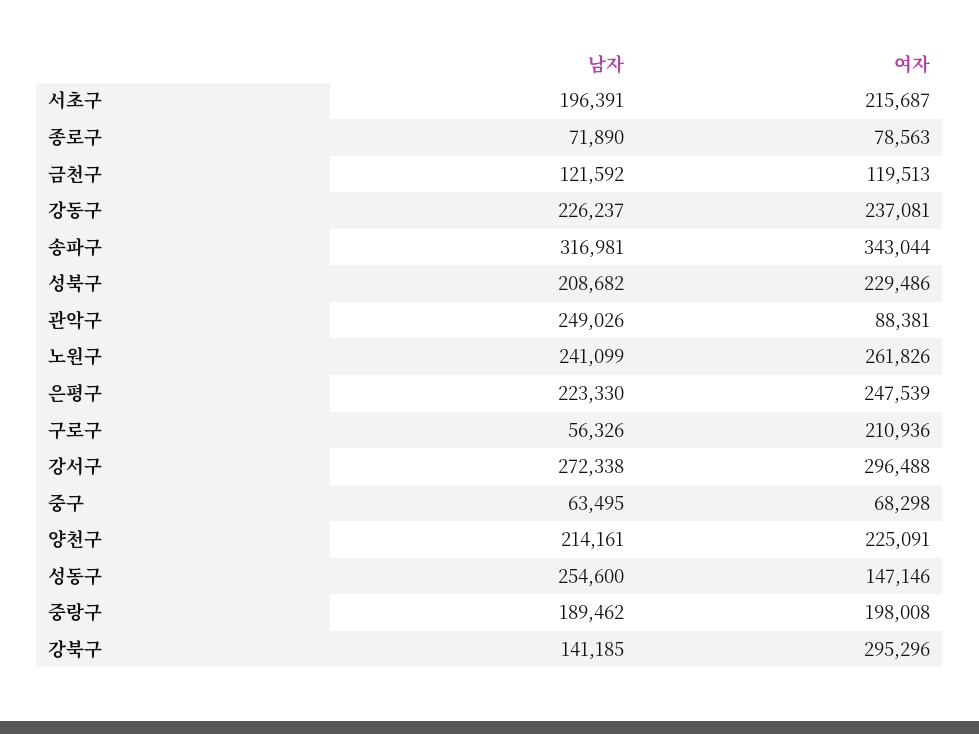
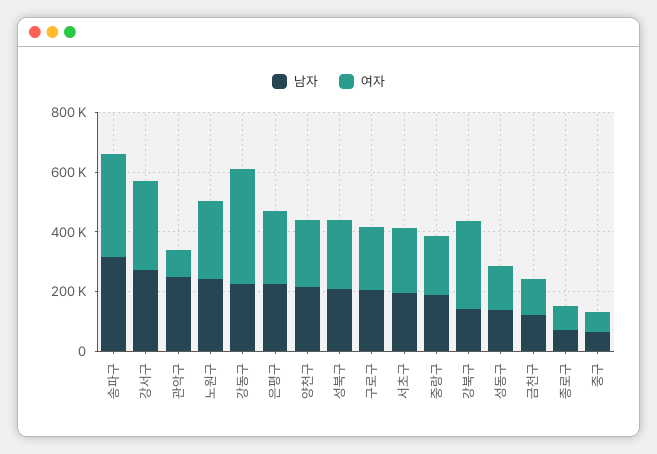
여자, 강동구: 237081 -> 400000
남자, 구로구: 56326 -> 200000
남자, 성동구: 254600 -> 150000

